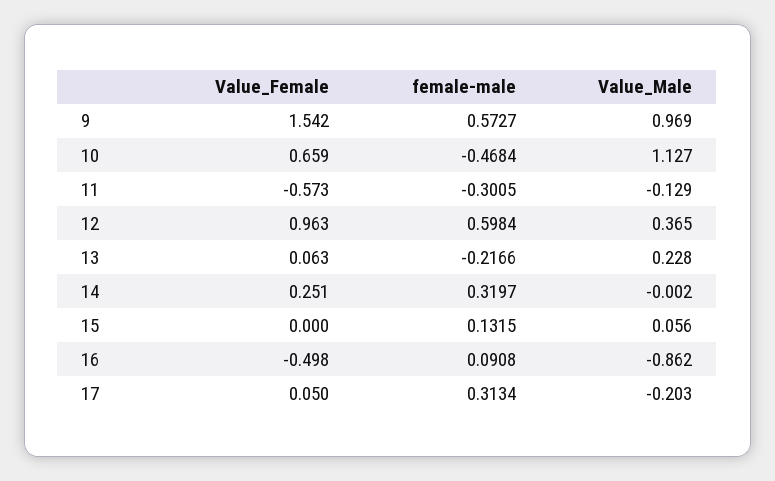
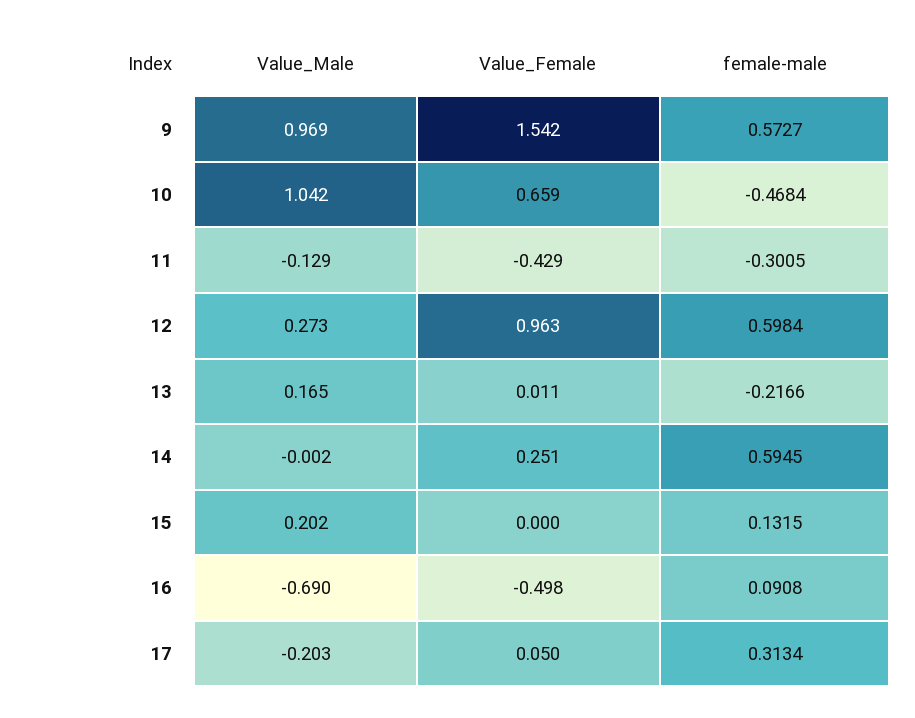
Value_Male, 10: 1.127 -> 1.042
Value_Female, 11: -0.573 -> -0.429
Value_Male, 12: 0.365 -> 0.273
Value_Female, 13: 0.063 -> 0.011
Value_Male, 13: 0.228 -> 0.165
female-male, 14: 0.3197 -> 0.5945
Value_Male, 15: 0.056 -> 0.202
Value_Male, 16: -0.862 -> -0.69

